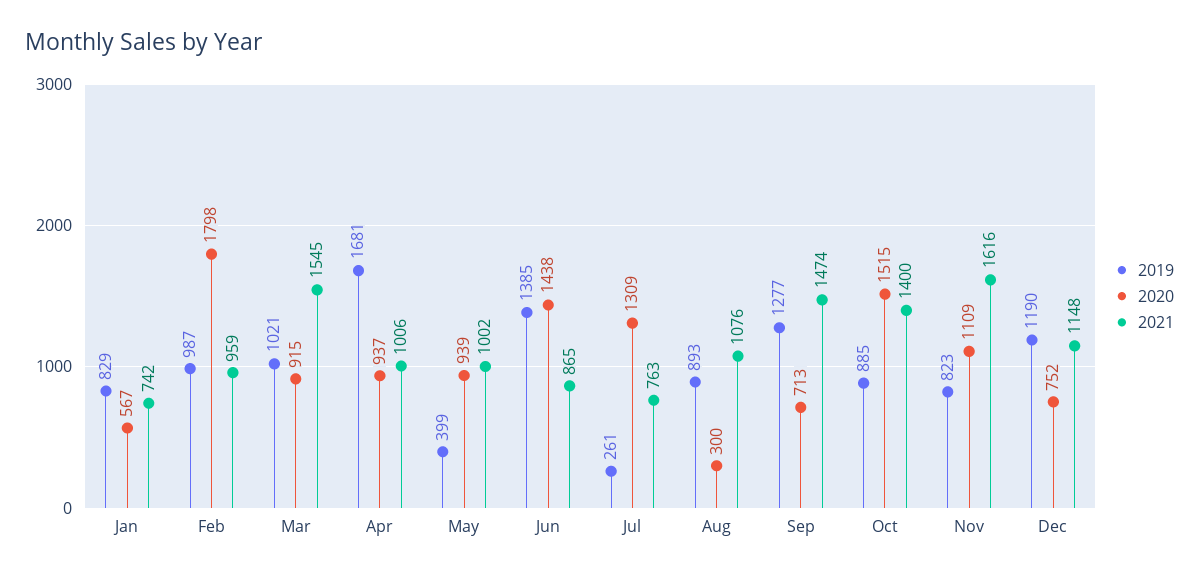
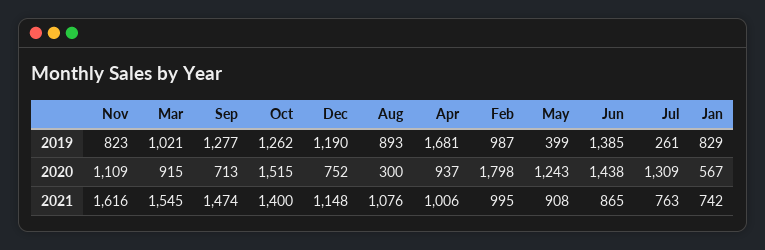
2021, Feb: 959 -> 995
2020, May: 939 -> 1243
2021, May: 1002 -> 908
2019, Oct: 885 -> 1262

